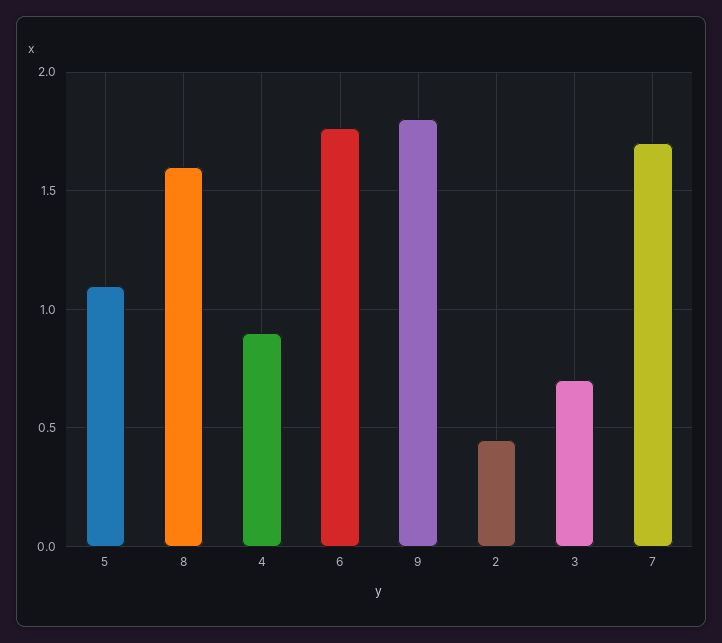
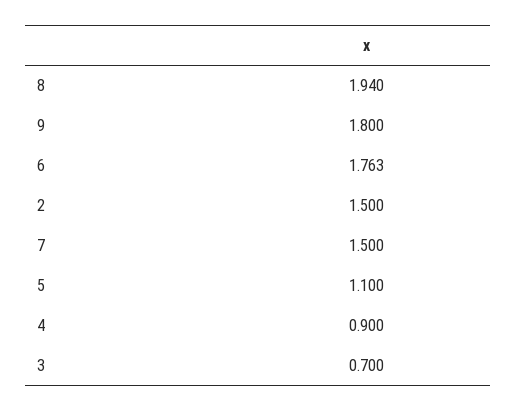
8: 1.6 -> 1.94
2: 0.45 -> 1.5
7: 1.7 -> 1.5

